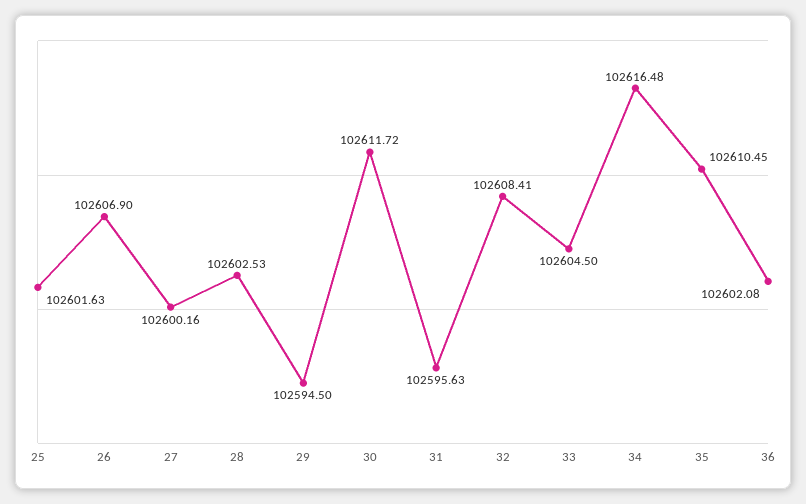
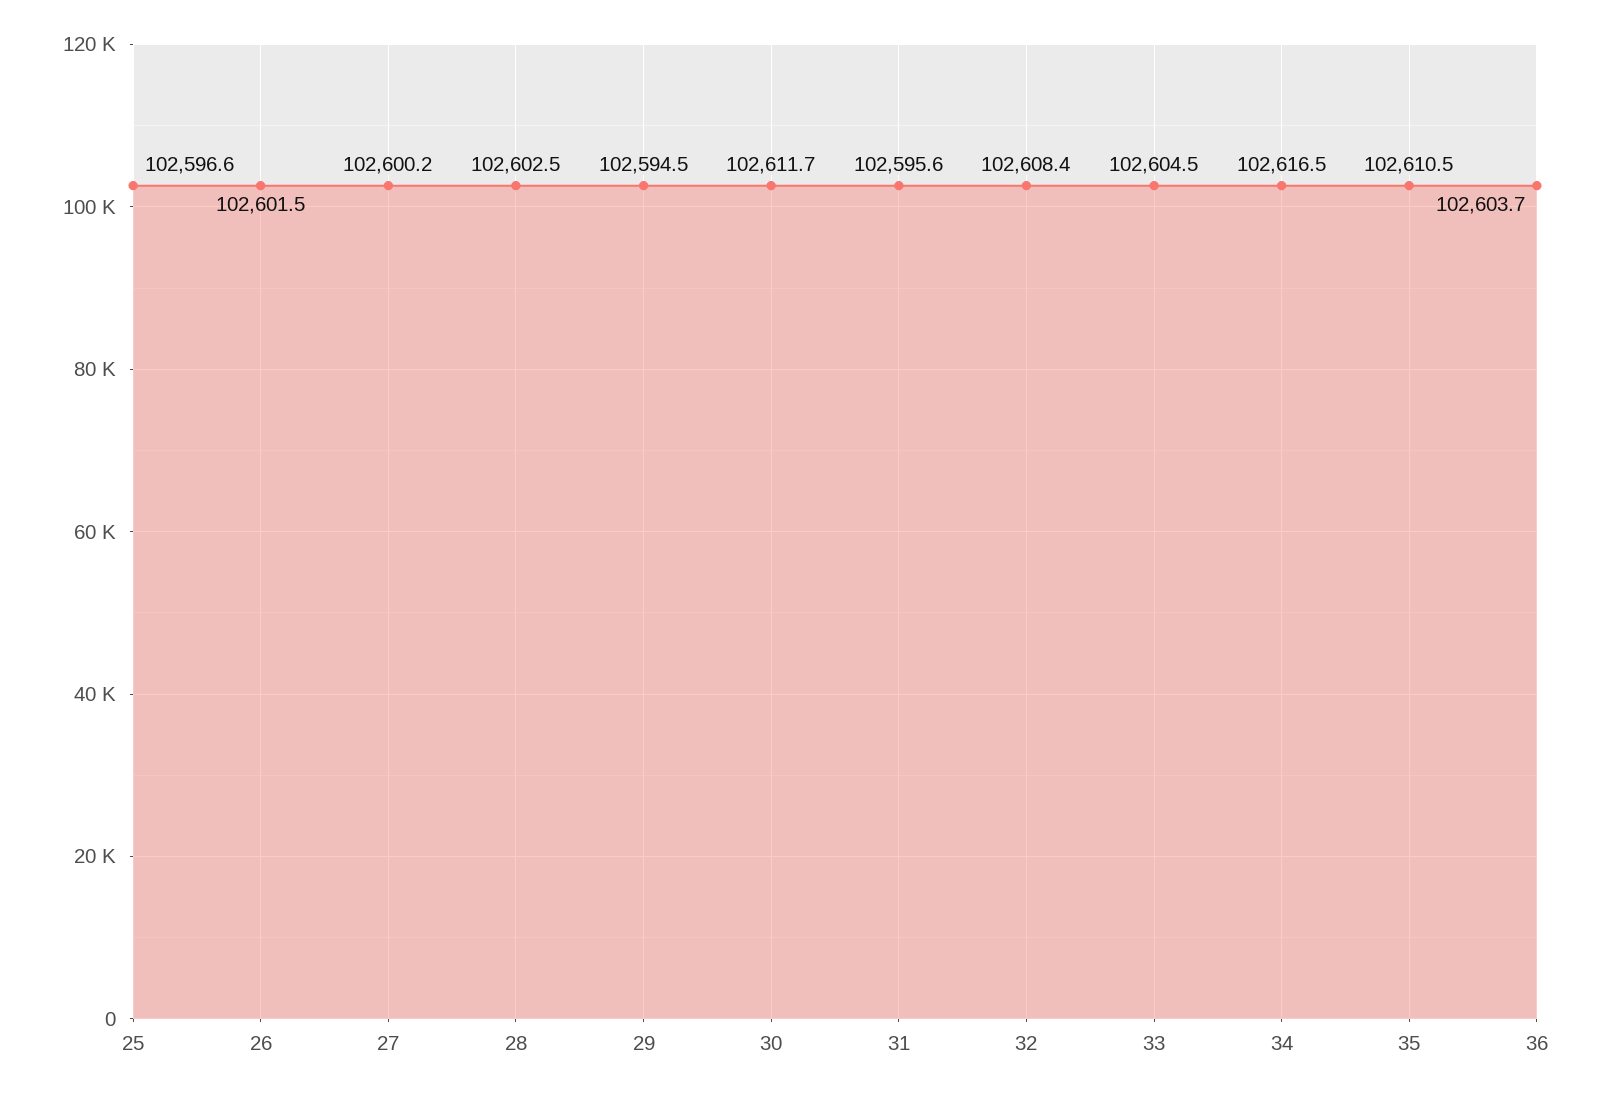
25: 102601.63 -> 102596.6
26: 102606.9 -> 102601.5
36: 102602.08 -> 102603.7

